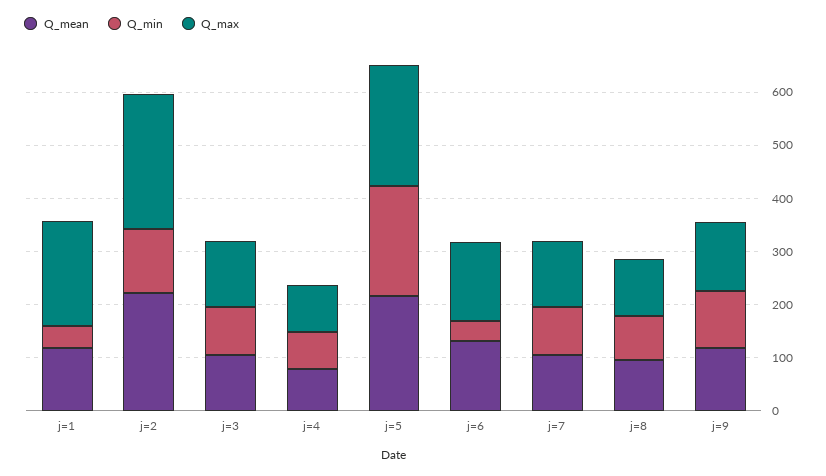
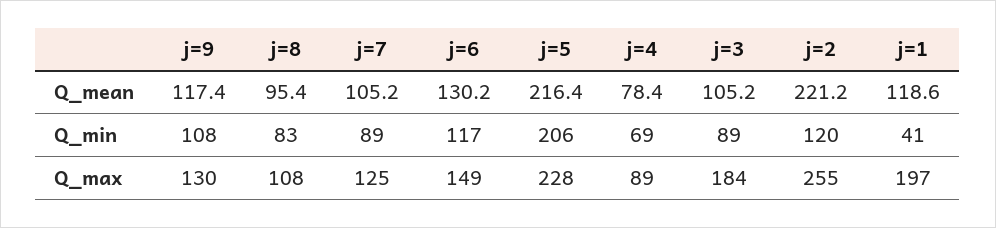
Q_max, j=3: 120 -> 184
Q_min, j=6: 40 -> 117

